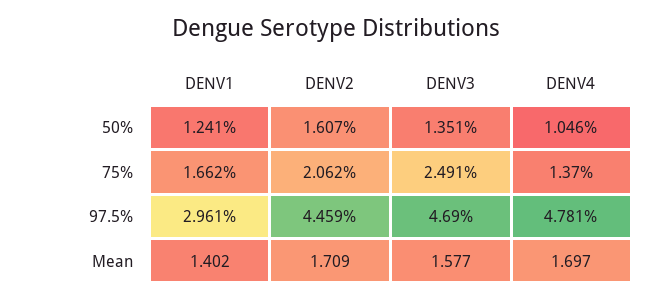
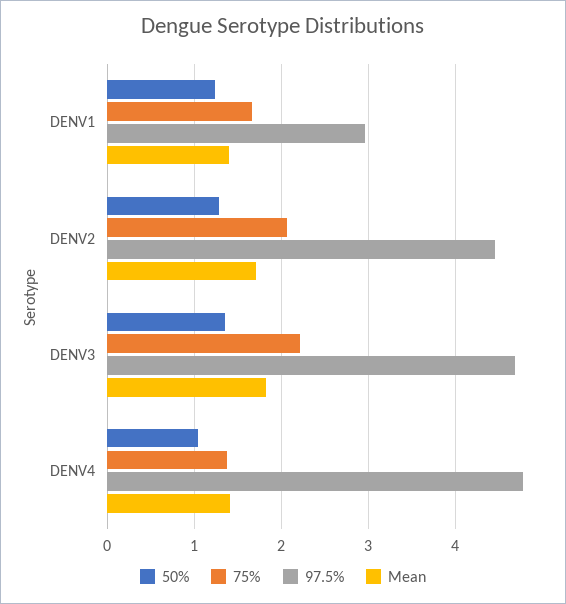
50%, DENV2: 1.607 -> 1.3
75%, DENV3: 2.491 -> 2.2
Mean, DENV3: 1.577 -> 1.8
Mean, DENV4: 1.697 -> 1.4

